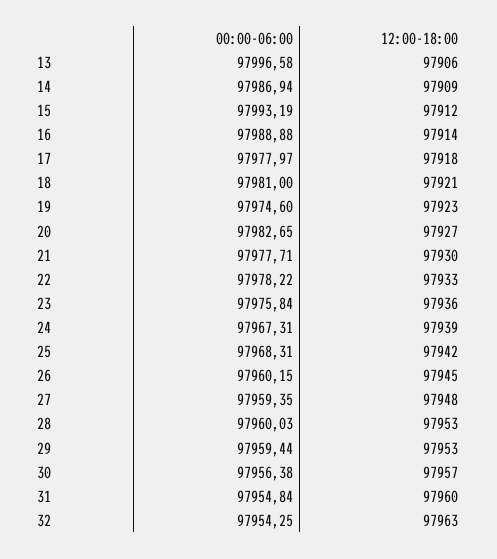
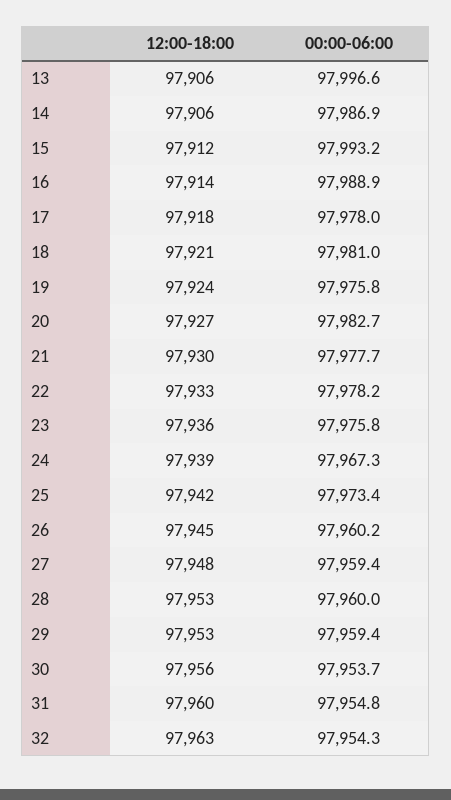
12:00-18:00, 14: 97909 -> 97906
00:00-06:00, 19: 97974.6 -> 97975.8
12:00-18:00, 19: 97923 -> 97924
00:00-06:00, 25: 97968.31 -> 97973.4
00:00-06:00, 30: 97956.38 -> 97953.7
12:00-18:00, 30: 97957 -> 97956

